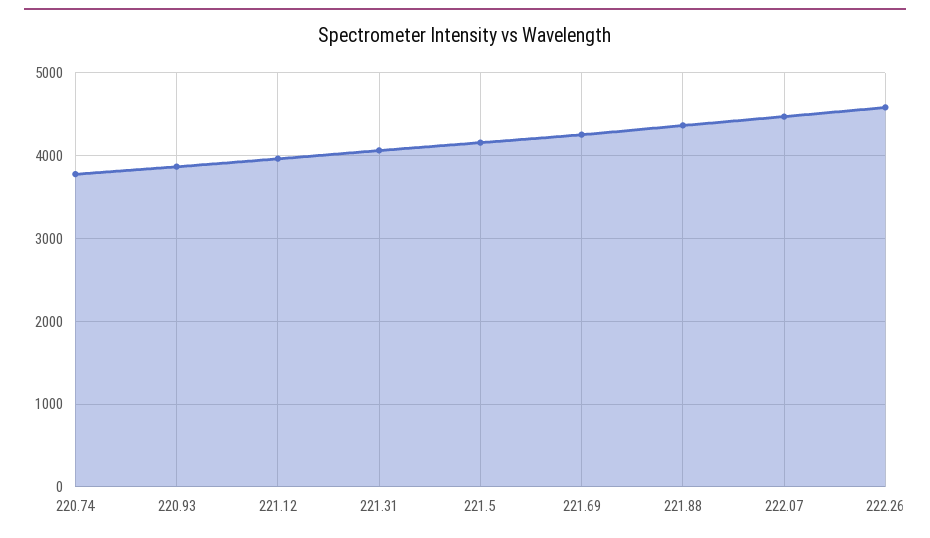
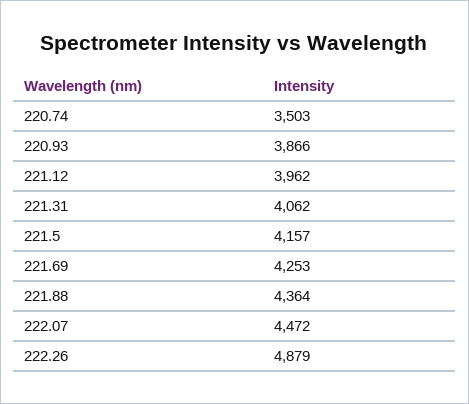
220.74: 3800 -> 3503
222.26: 4600 -> 4879

